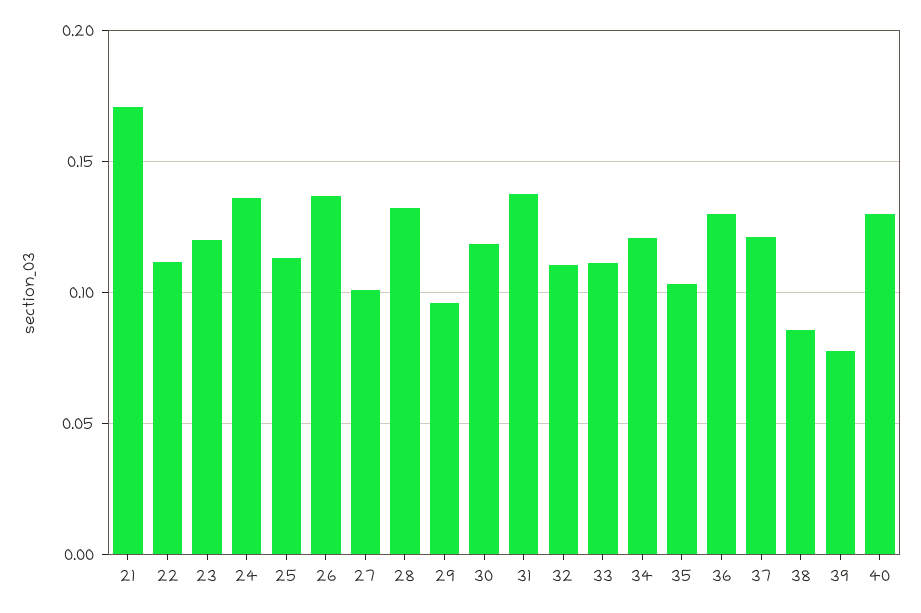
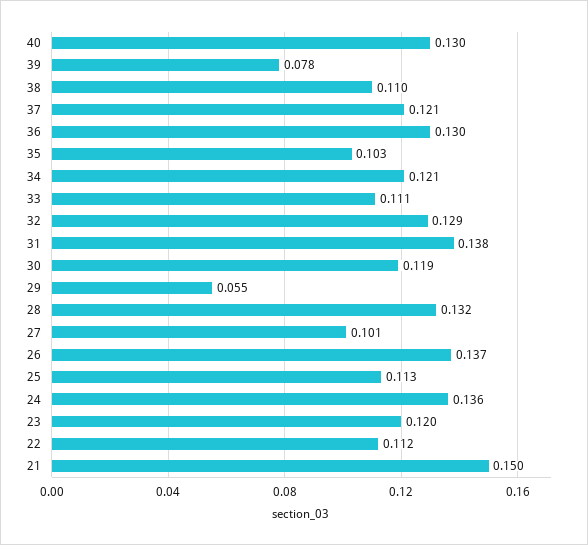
21: 0.17 -> 0.15
29: 0.095 -> 0.055
32: 0.11 -> 0.129
38: 0.085 -> 0.11

